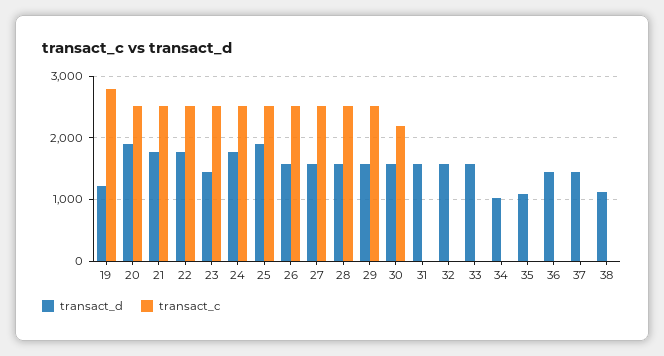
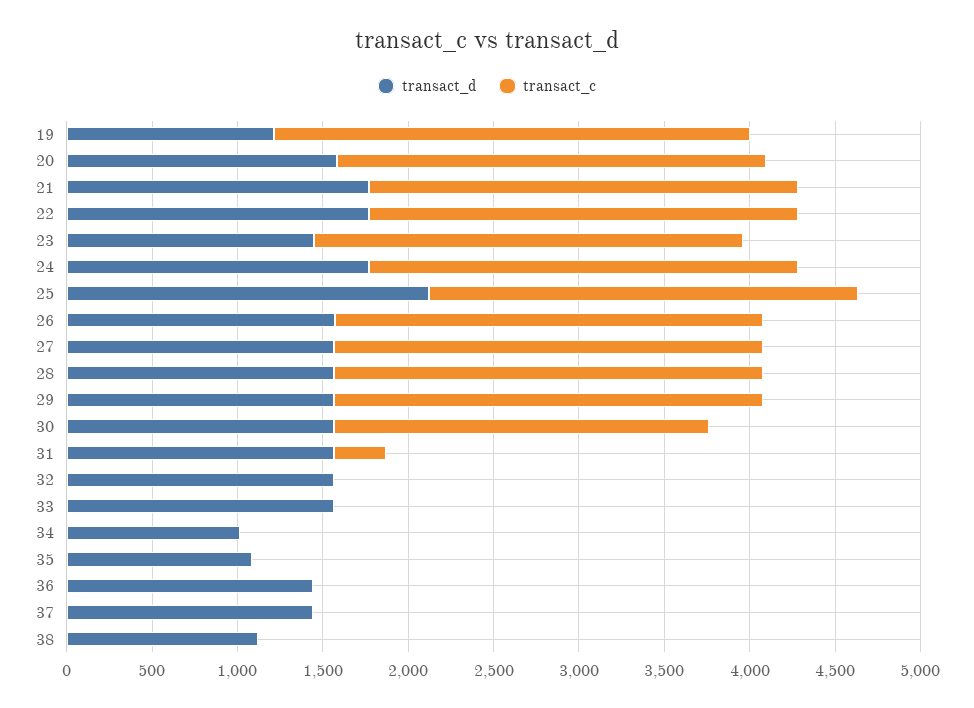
transact_d, 20: 1900 -> 1600
transact_d, 25: 1900 -> 2100
transact_c, 31: 0 -> 300

